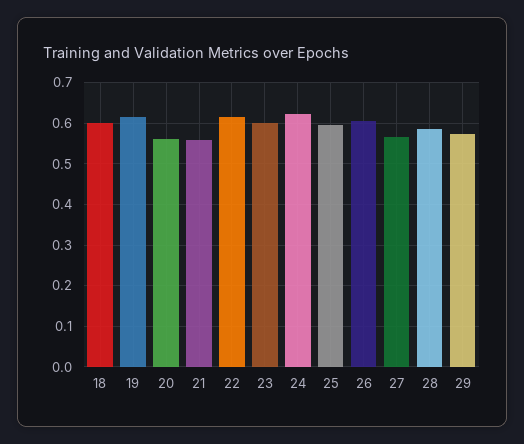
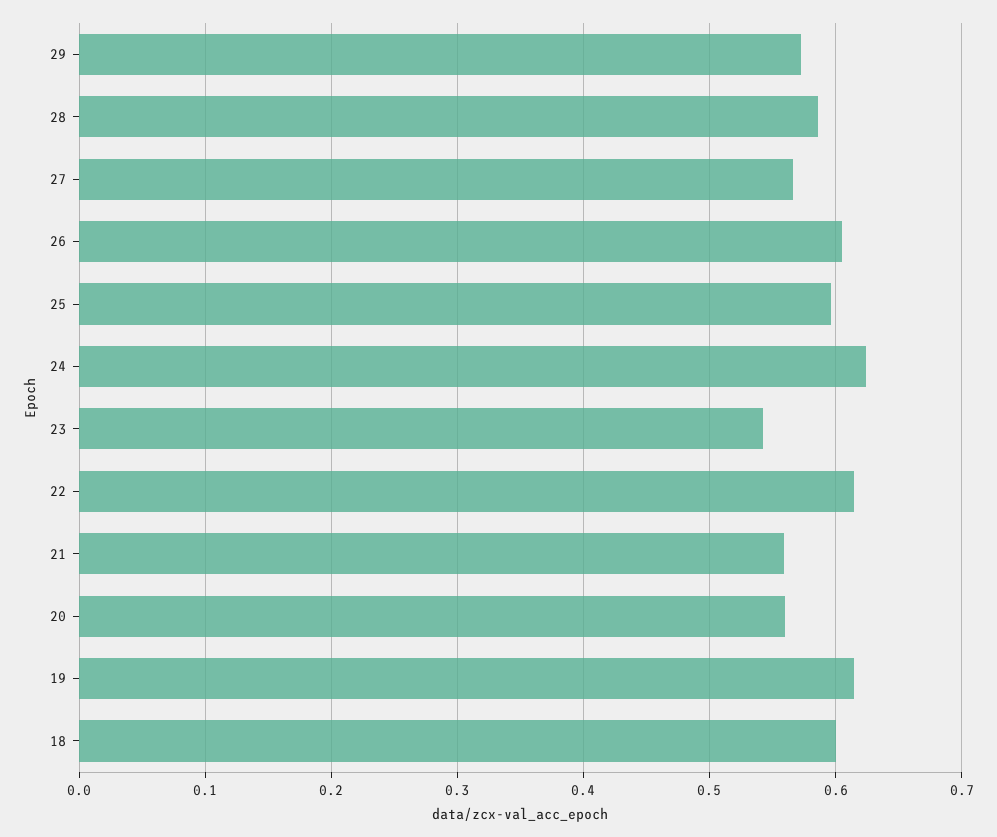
23: 0.6 -> 0.54

